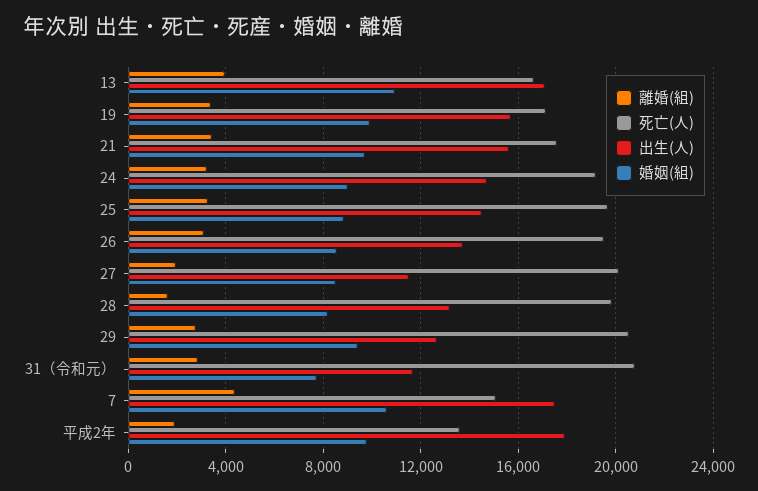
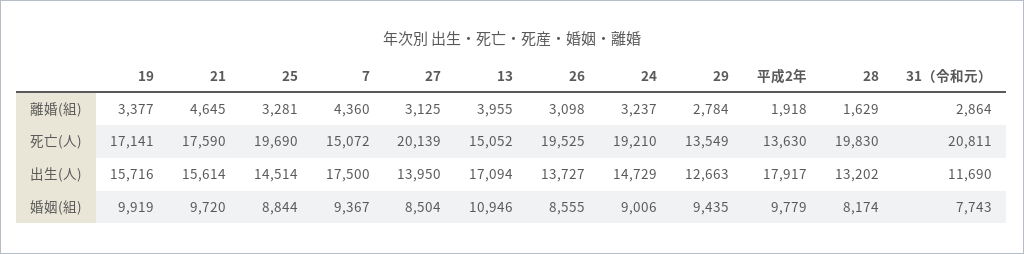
死亡(人), 13: 16500 -> 15052
離婚(組), 21: 3500 -> 4645
離婚(組), 27: 2000 -> 3125
出生(人), 27: 11500 -> 13950
死亡(人), 29: 20500 -> 13549
婚姻(組), 7: 10500 -> 9367

